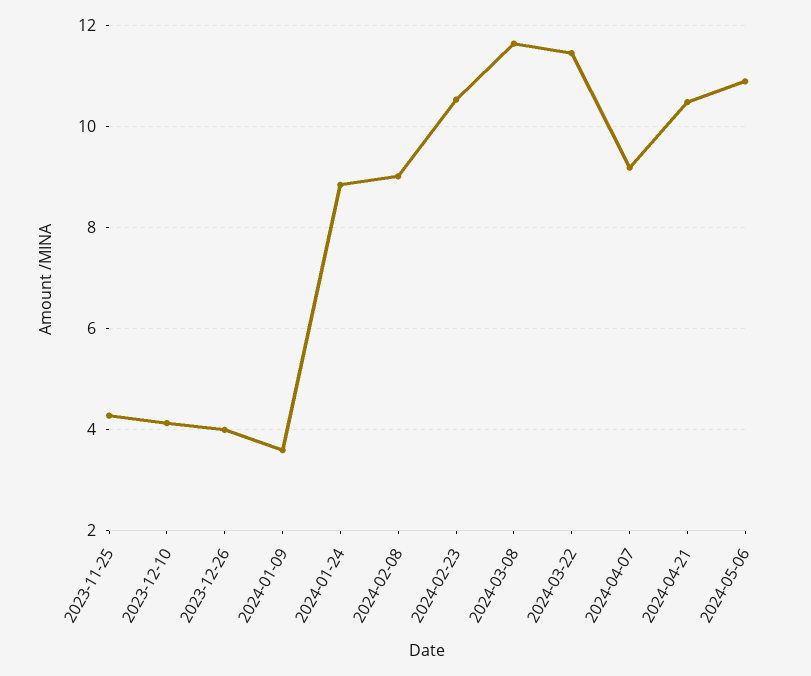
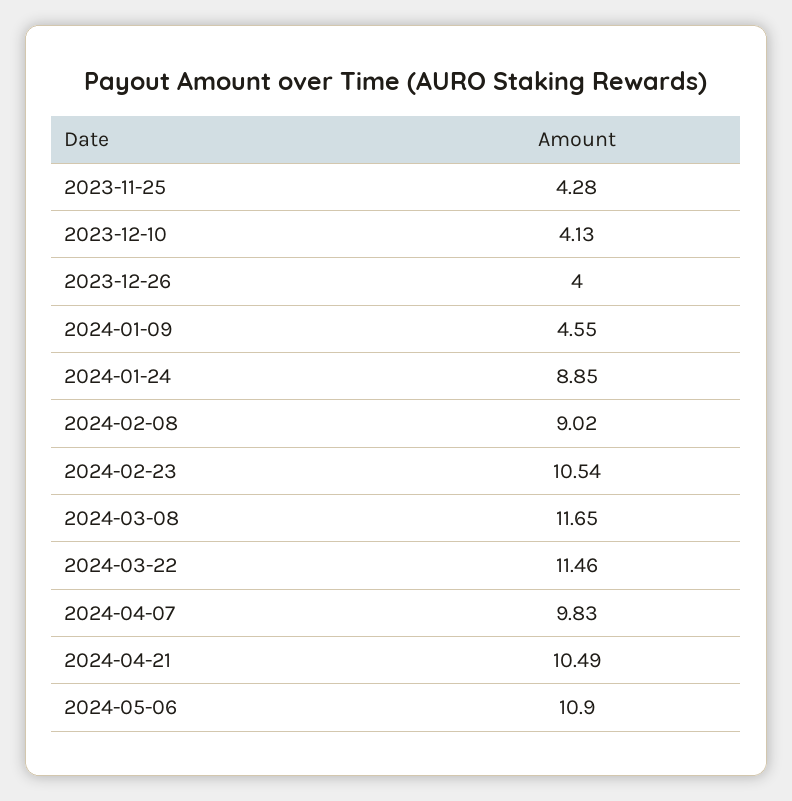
2024-01-09: 3.6 -> 4.55
2024-04-07: 9.2 -> 9.83

